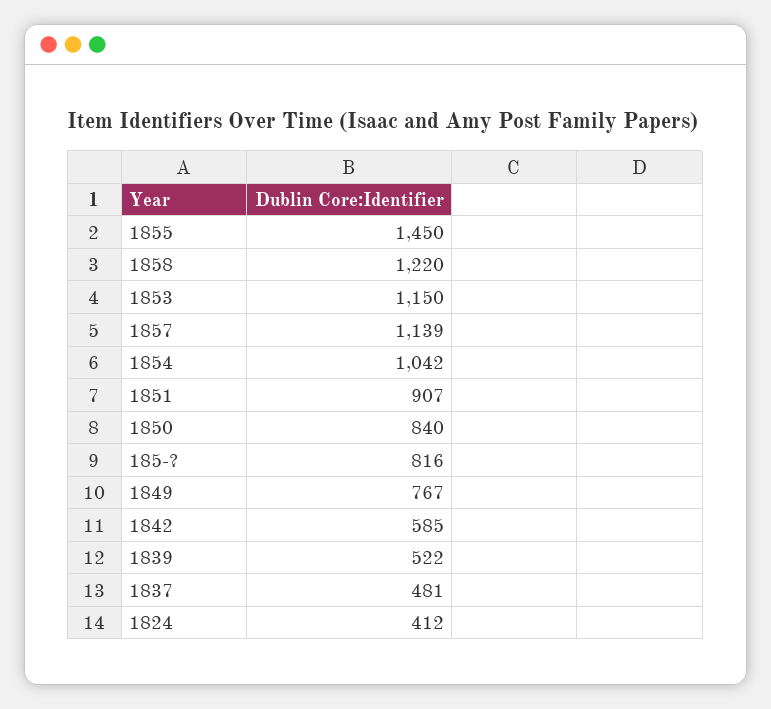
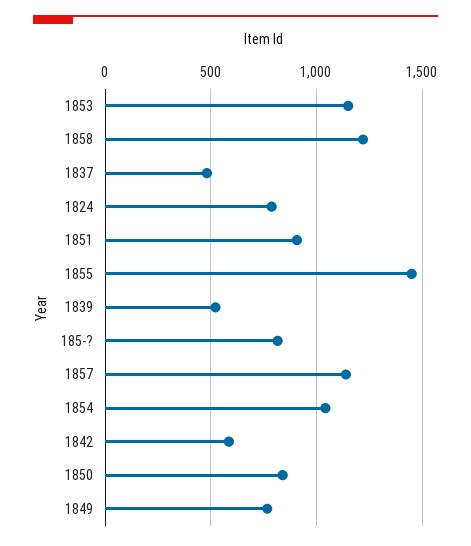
1824: 412 -> 800

